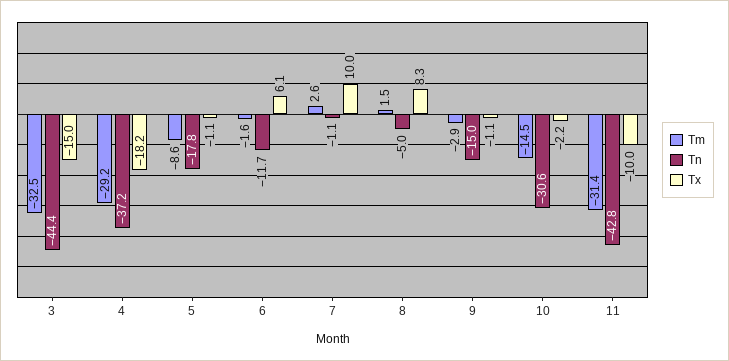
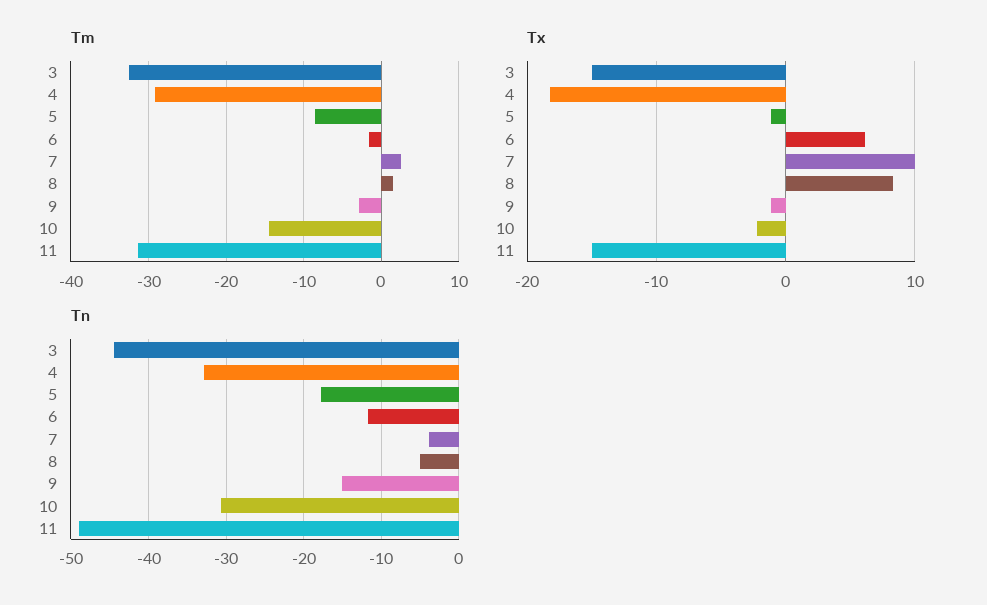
Tn, 4: -37.2 -> -33
Tn, 7: -1.1 -> -4
Tn, 11: -42.8 -> -49
Tx, 11: -10 -> -15

